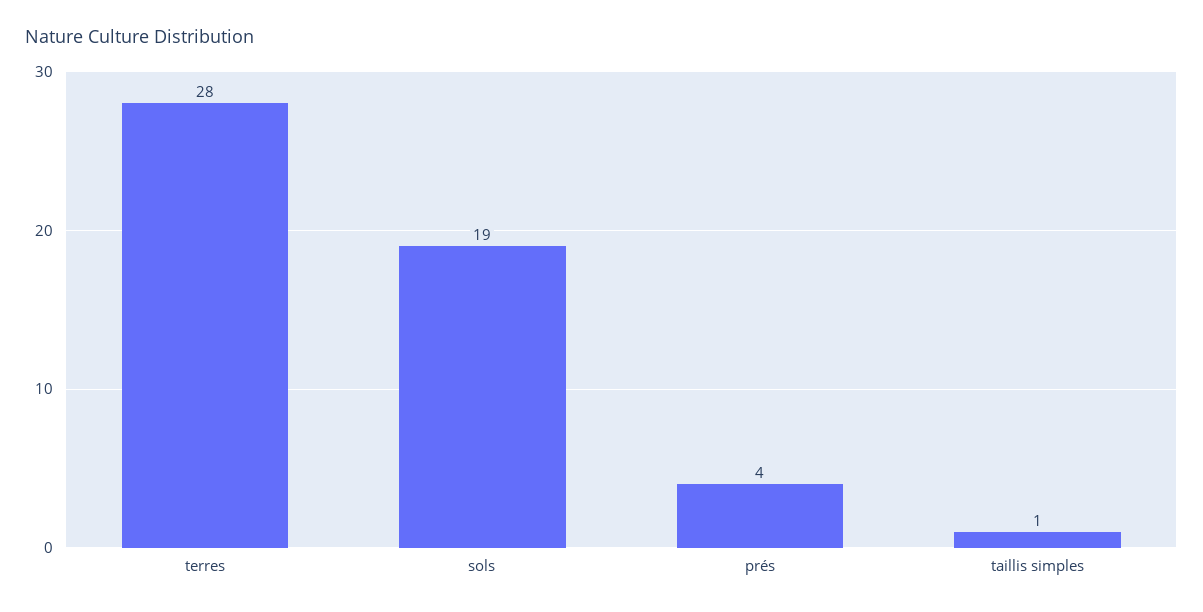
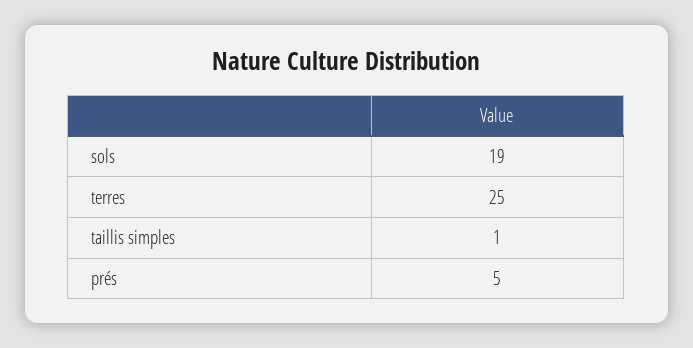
terres: 28 -> 25
prés: 4 -> 5

